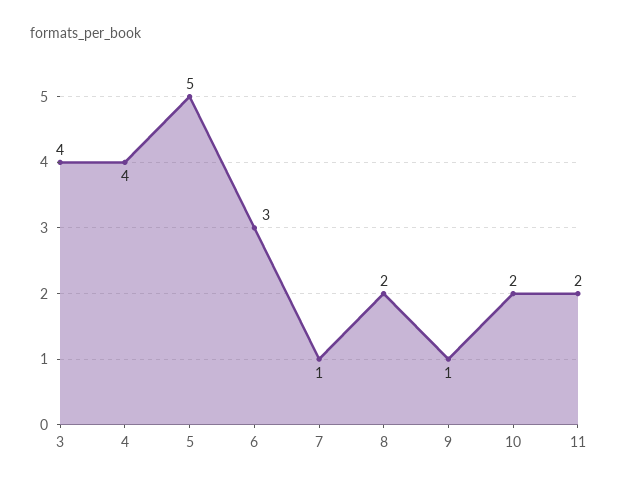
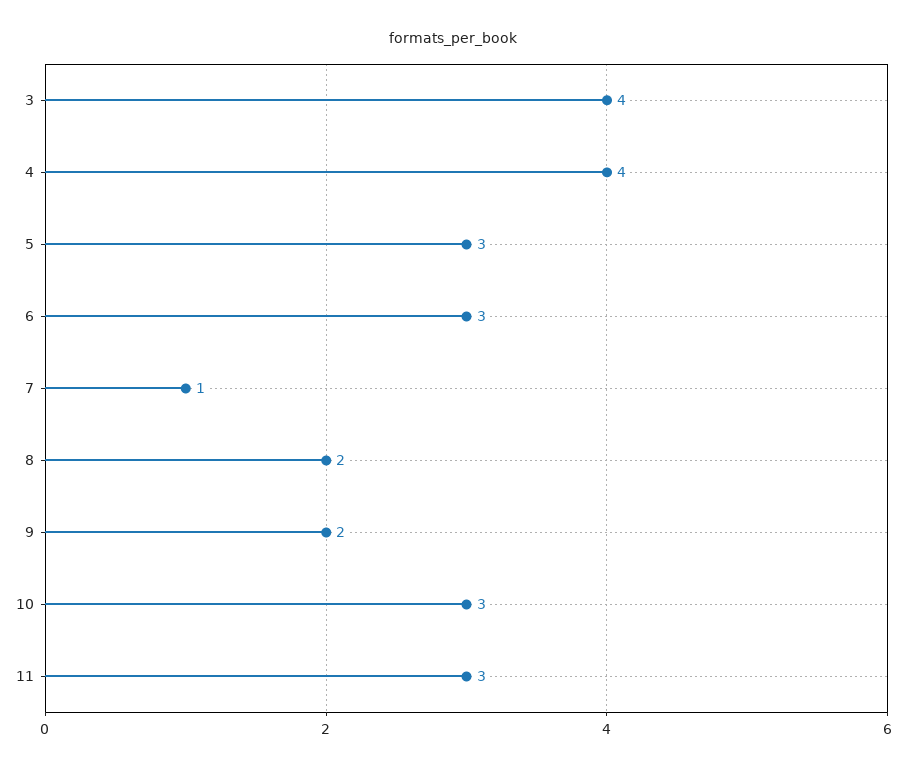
5: 5 -> 3
9: 1 -> 2
10: 2 -> 3
11: 2 -> 3

